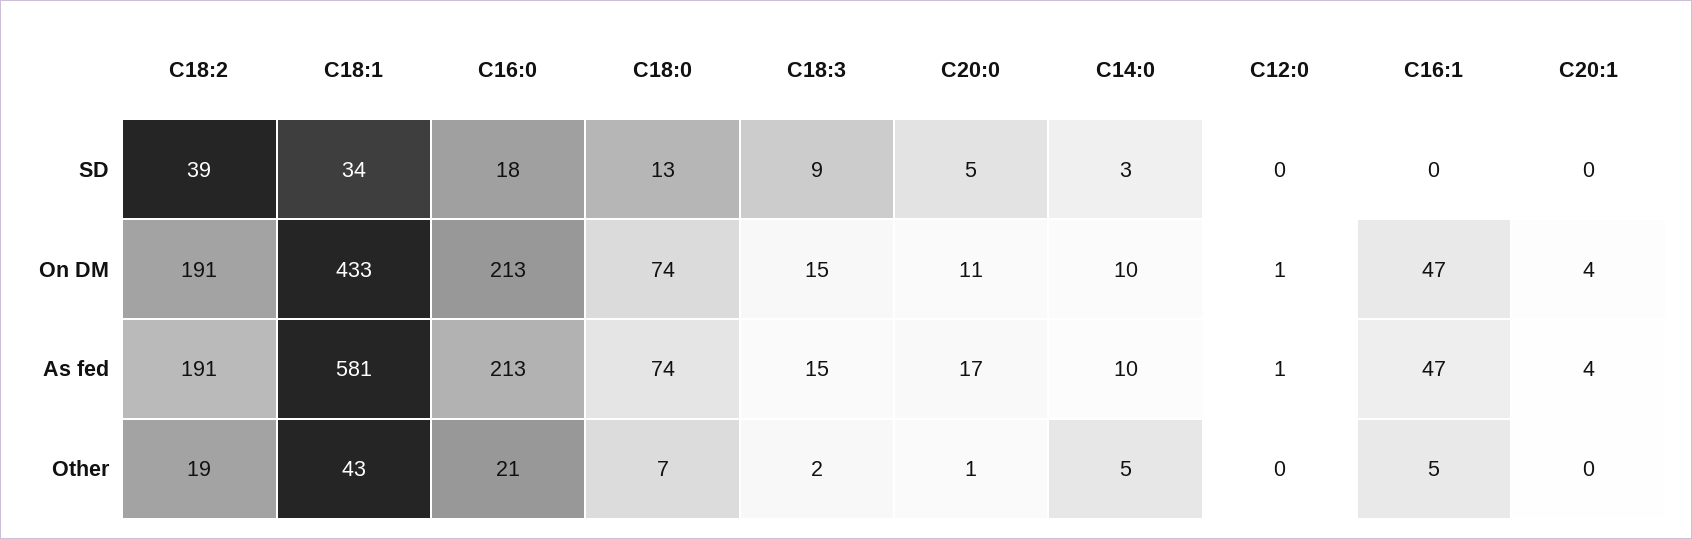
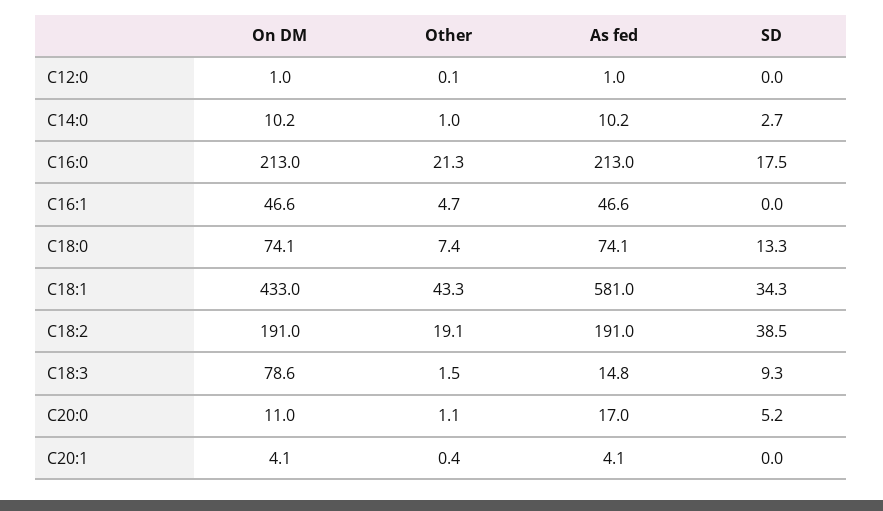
C18:3, On DM: 15 -> 78.6
C14:0, Other: 5 -> 1

